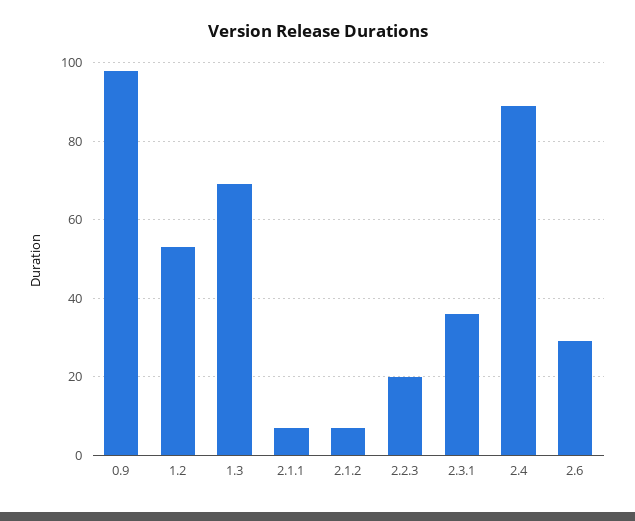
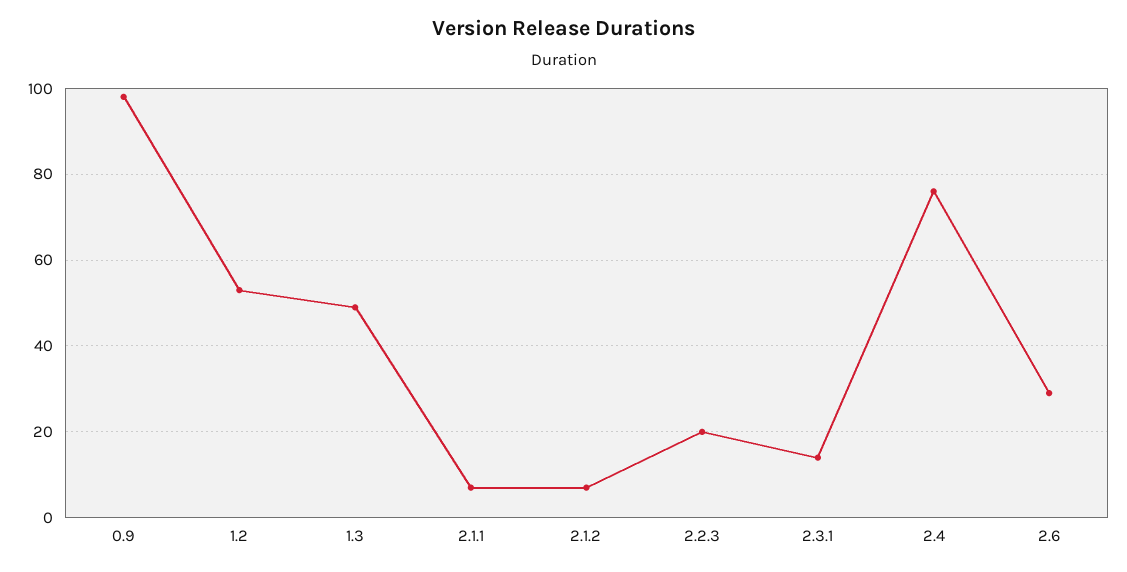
1.3: 70 -> 50
2.3.1: 35 -> 15
2.4: 90 -> 75

